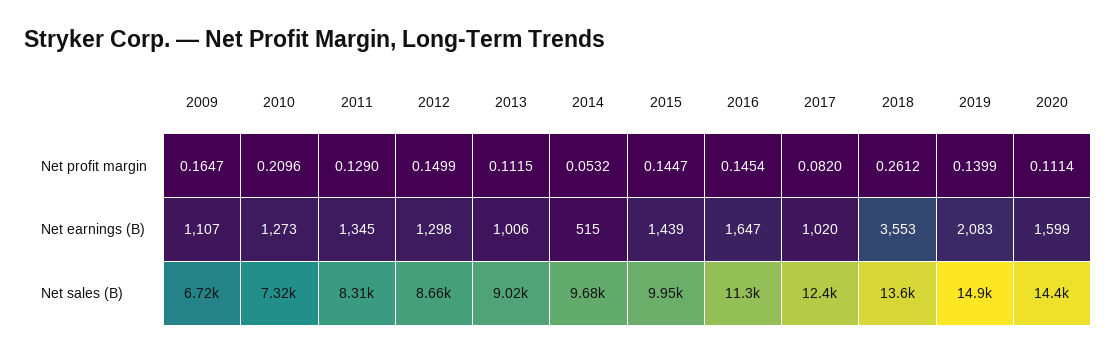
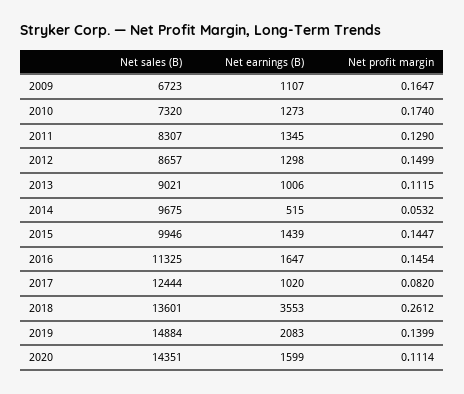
2010, Net profit margin: 0.2096 -> 0.174

